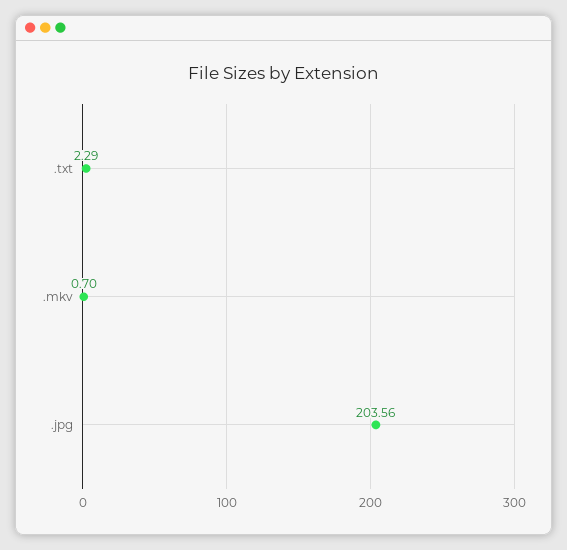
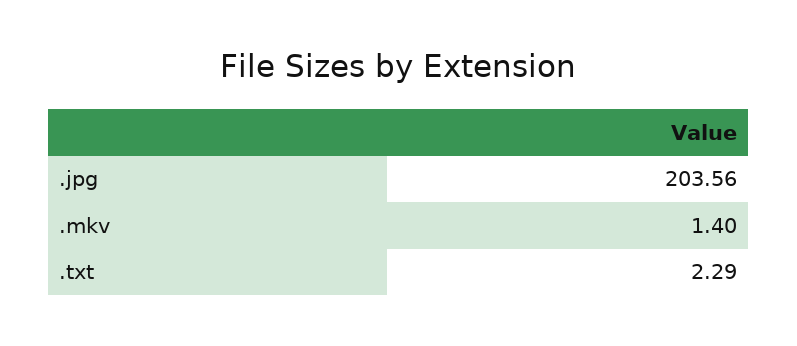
.mkv: 0.7 -> 1.4

